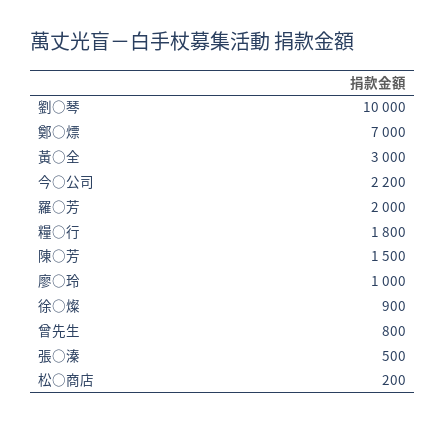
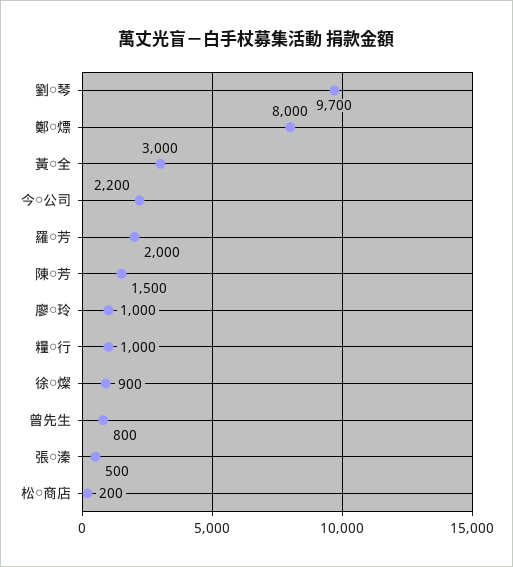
劉○琴: 10000 -> 9700
鄭○熛: 7000 -> 8000
糧○行: 1800 -> 1000

